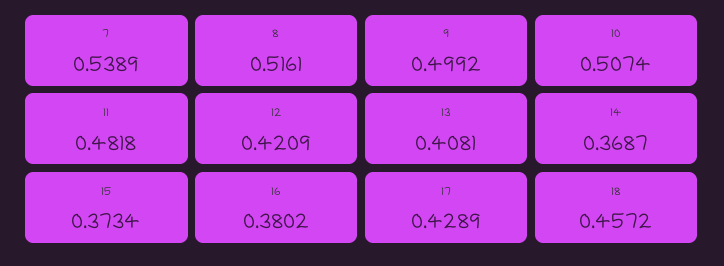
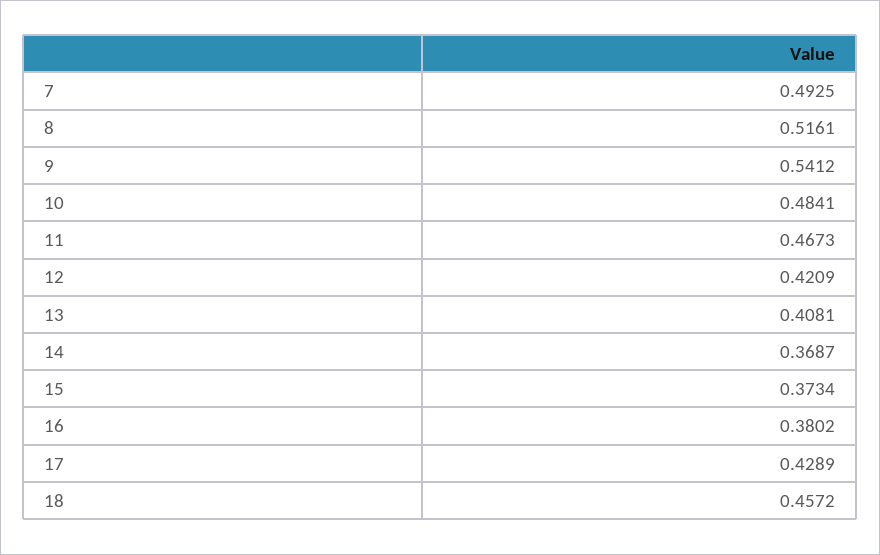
7: 0.5389 -> 0.4925
9: 0.4992 -> 0.5412
10: 0.5074 -> 0.4841
11: 0.4818 -> 0.4673

